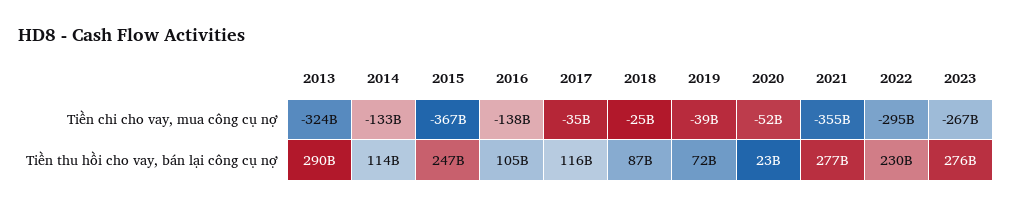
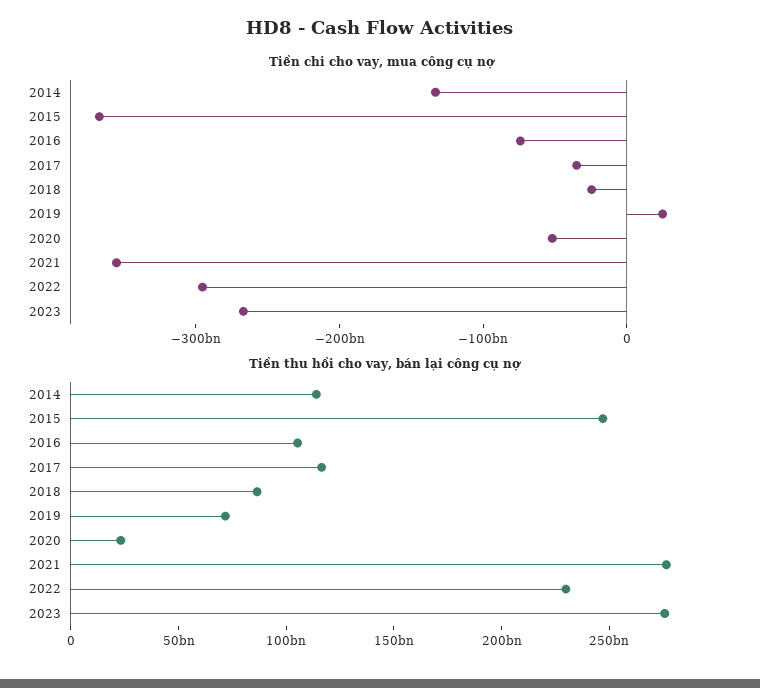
Tiền chi cho vay, mua công cụ nợ, 2013: -324000000000 -> none
Tiền chi cho vay, mua công cụ nợ, 2016: -138000000000 -> -80000000000
Tiền chi cho vay, mua công cụ nợ, 2019: -39000000000 -> 20000000000
Tiền thu hồi cho vay, bán lại công cụ nợ, 2013: 290000000000 -> none

